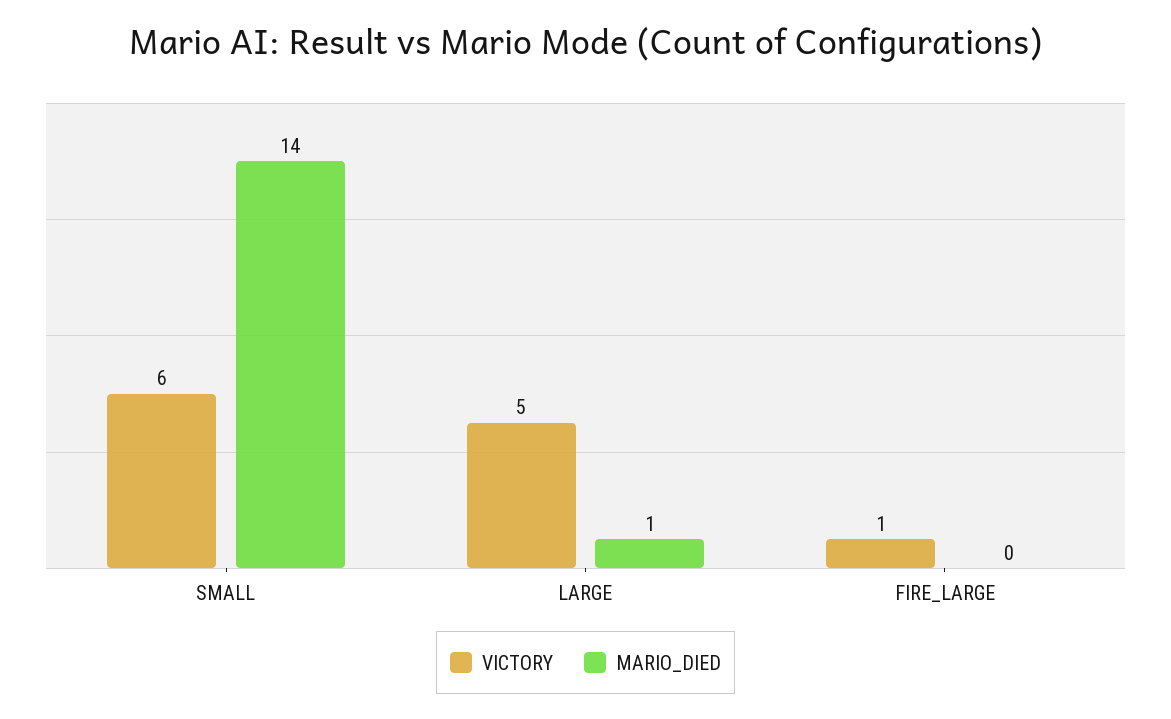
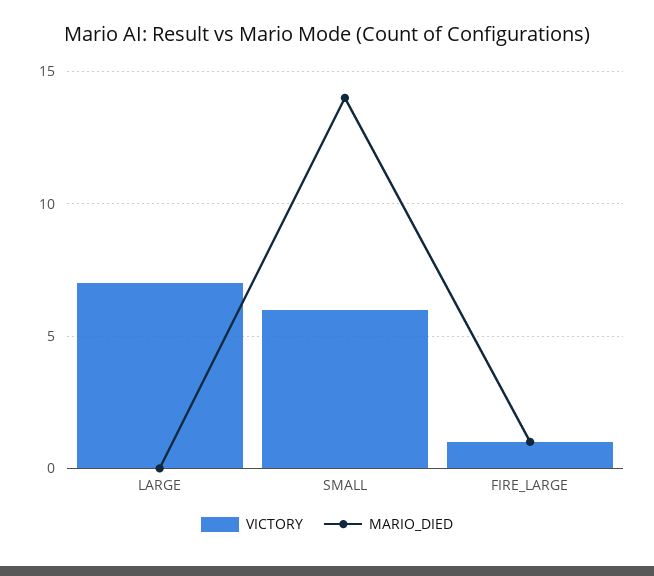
VICTORY, LARGE: 5 -> 7
MARIO_DIED, LARGE: 1 -> 0
MARIO_DIED, FIRE_LARGE: 0 -> 1

